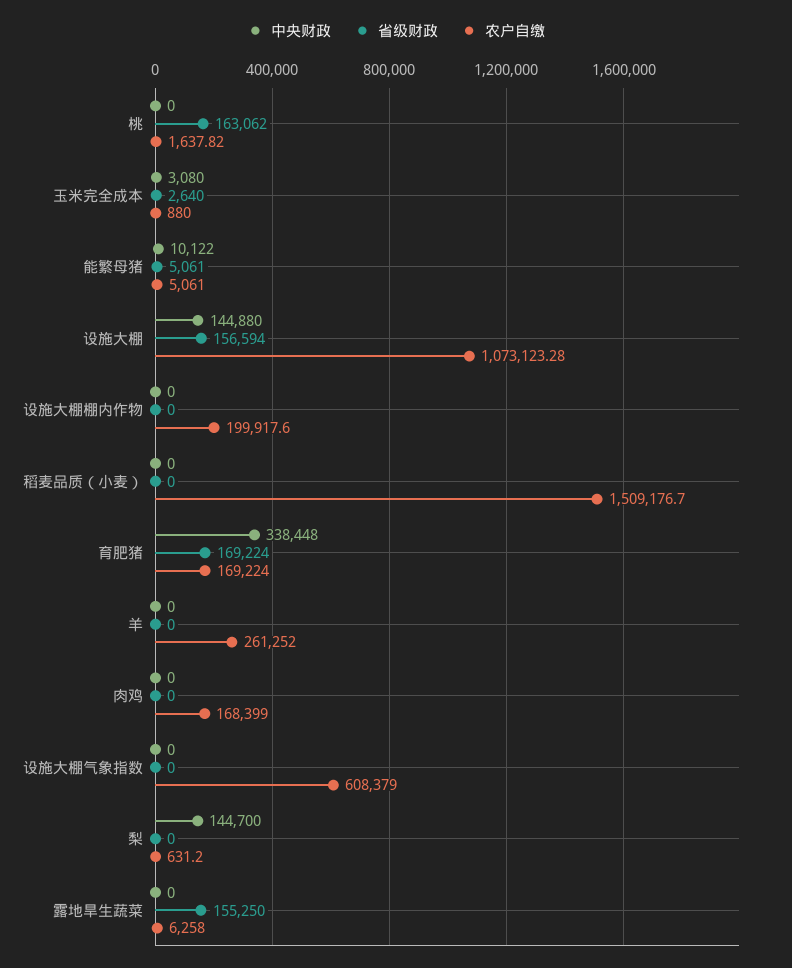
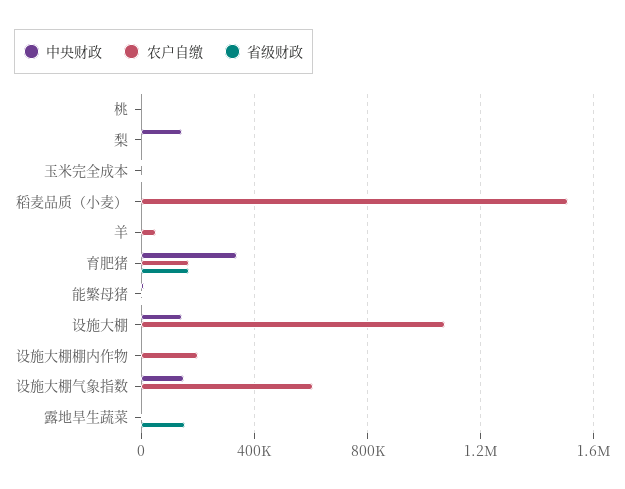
省级财政, 桃: 163062 -> 0
省级财政, 设施大棚: 156594 -> 0
农户自缴, 羊: 261252 -> 50000
中央财政, 肉鸡: 0 -> none
省级财政, 肉鸡: 0 -> none
农户自缴, 肉鸡: 168399 -> none
中央财政, 设施大棚气象指数: 0 -> 150000

